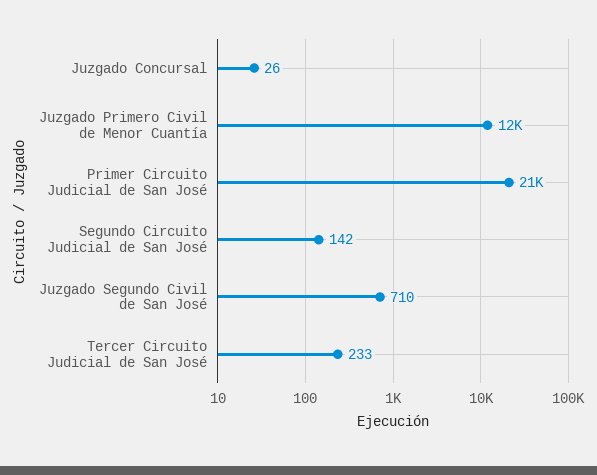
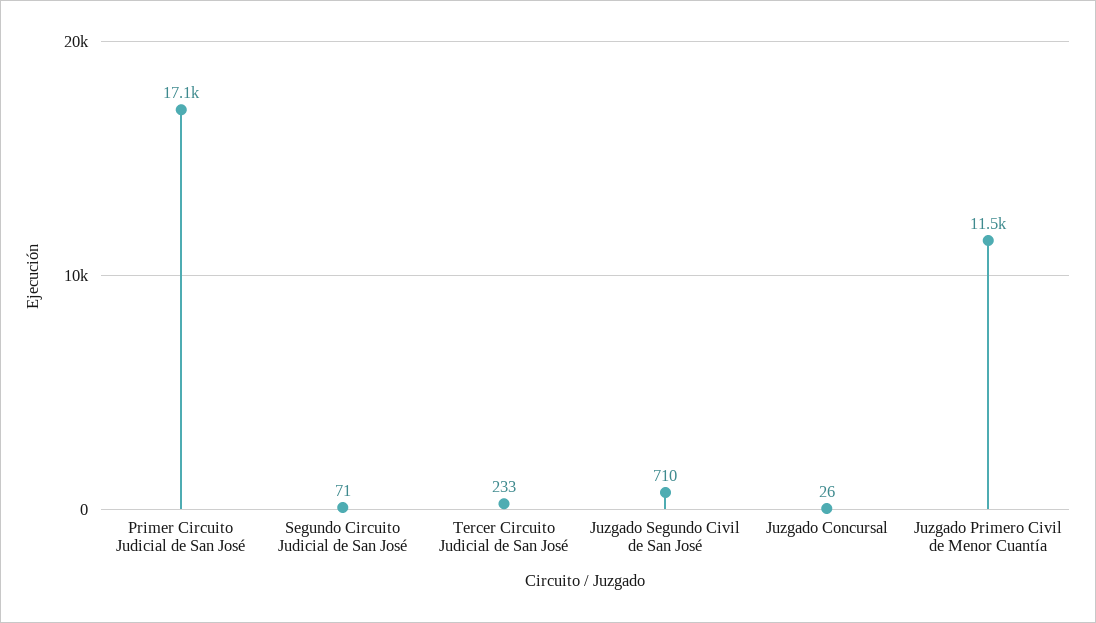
Primer Circuito Judicial de San José: 21000 -> 17100
Segundo Circuito Judicial de San José: 142 -> 71

